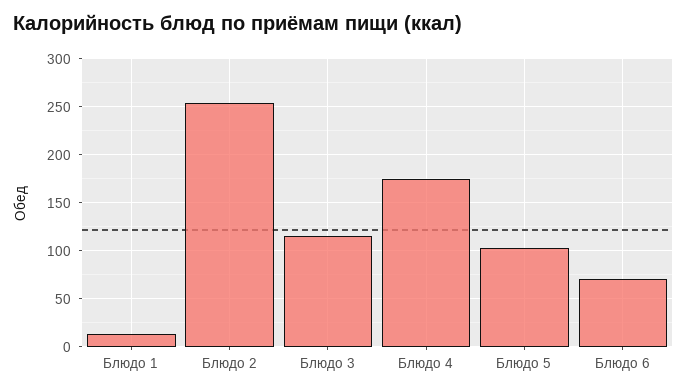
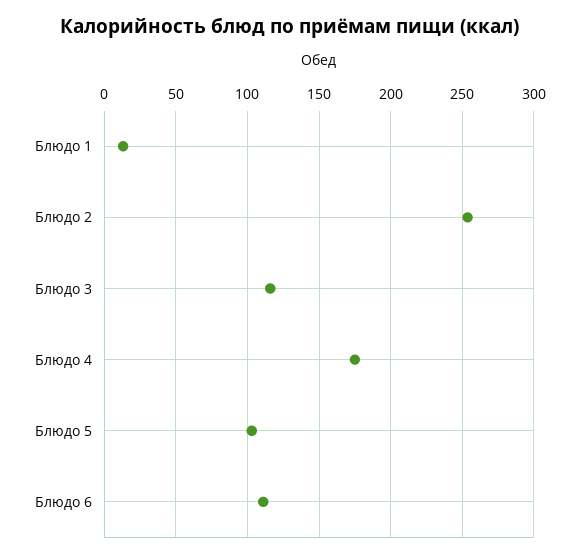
Блюдо 6: 70 -> 110

